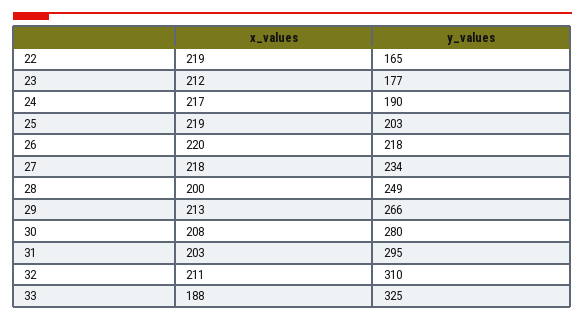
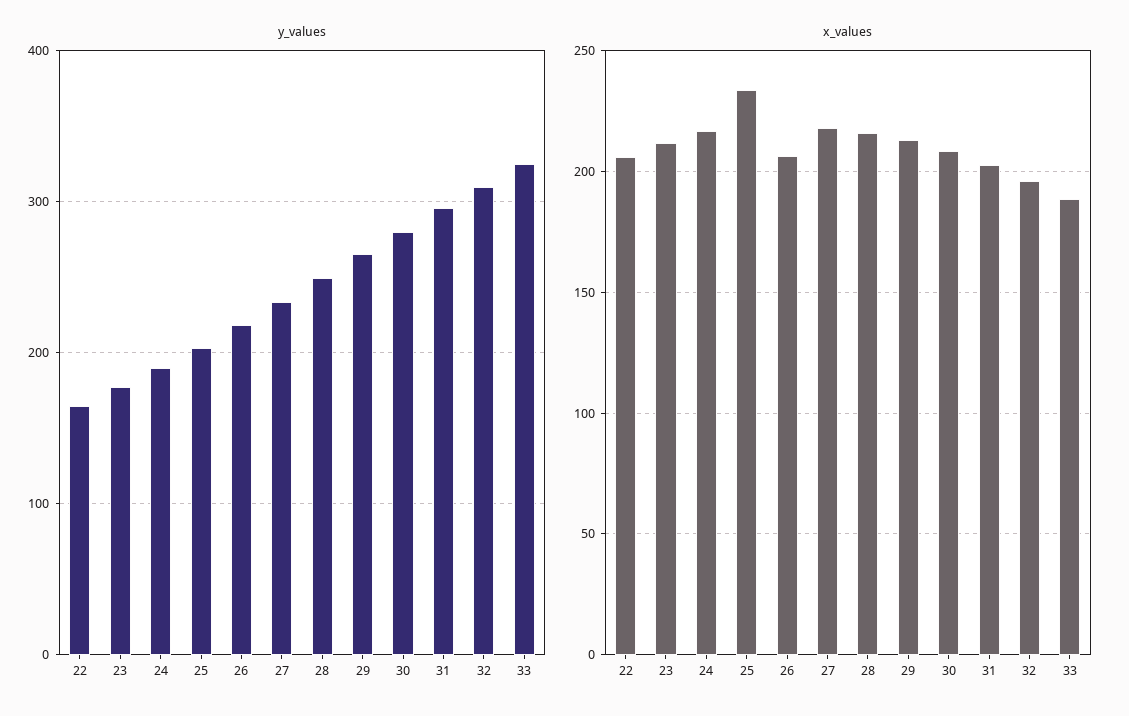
x_values, 22: 219 -> 205
x_values, 25: 219 -> 235
x_values, 26: 220 -> 205
x_values, 28: 200 -> 215
x_values, 32: 211 -> 195

